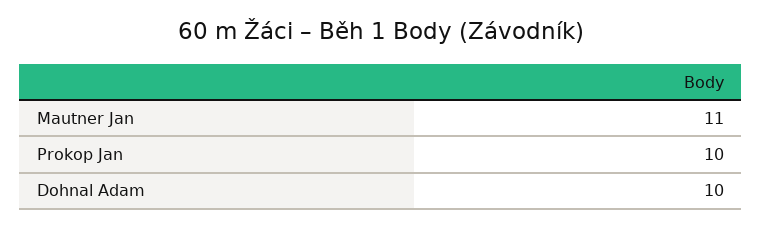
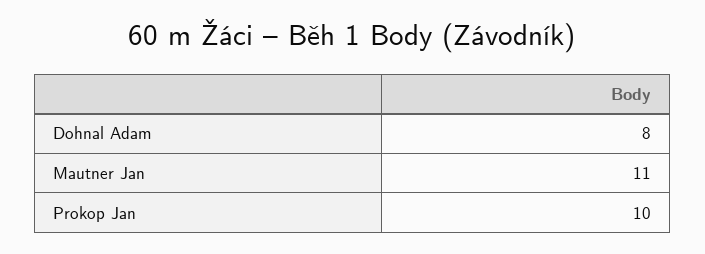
Dohnal Adam: 10 -> 8

